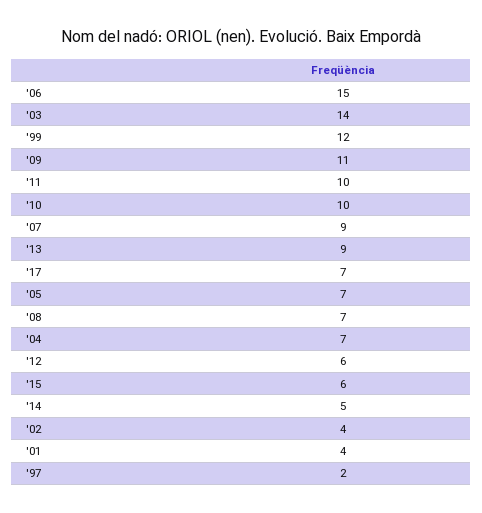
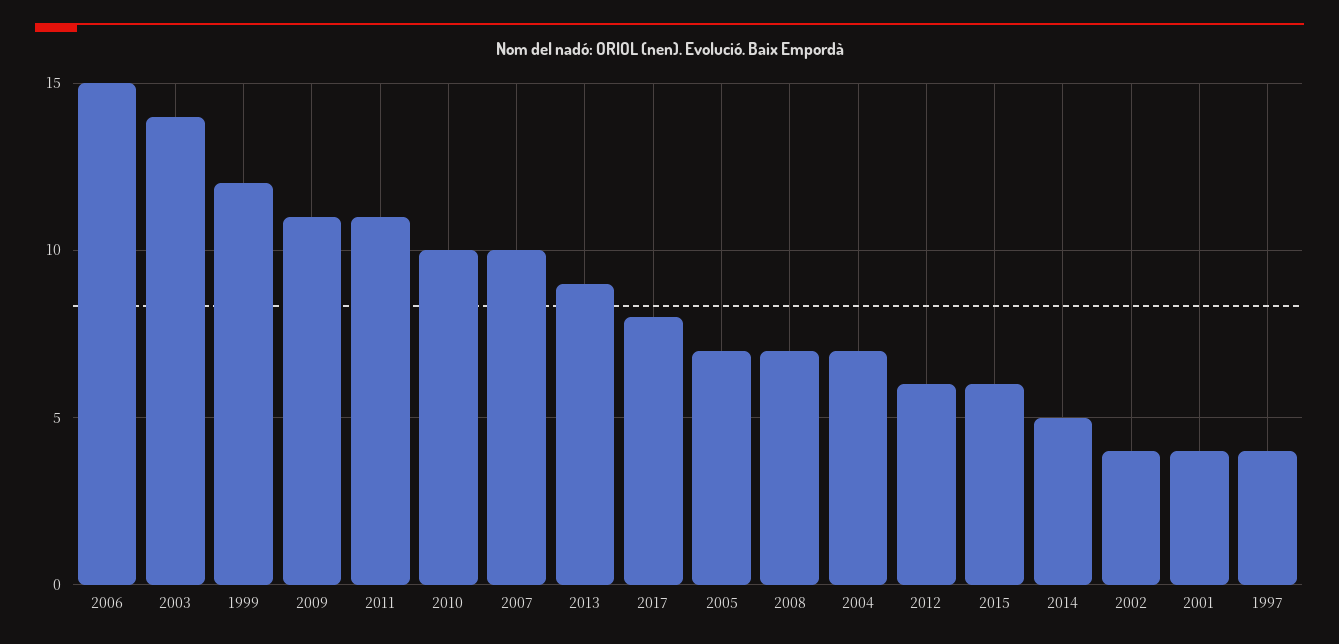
'11: 10 -> 11
'07: 9 -> 10
'17: 7 -> 8
'97: 2 -> 4

